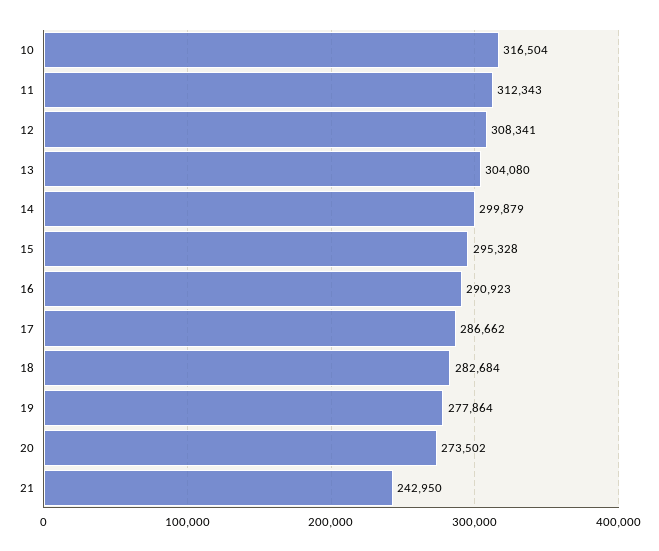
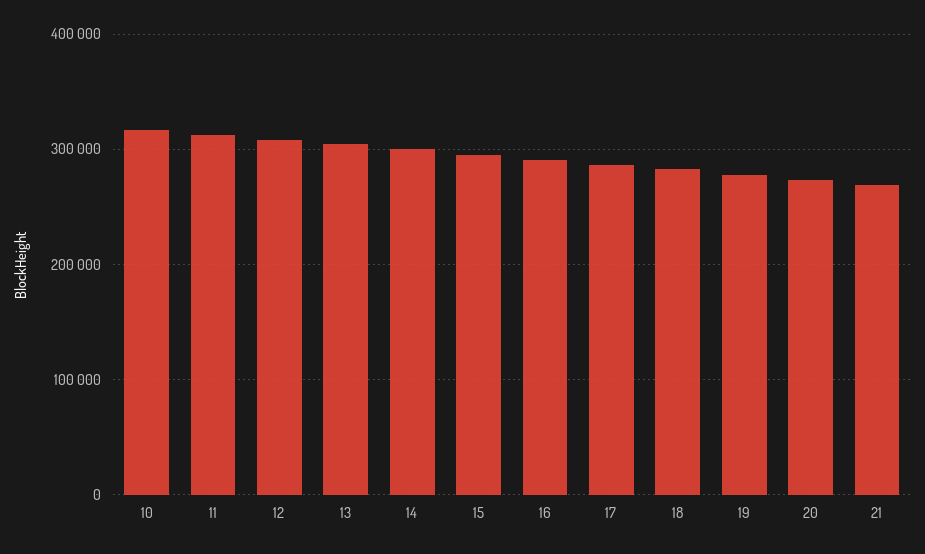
21: 242950 -> 270000

